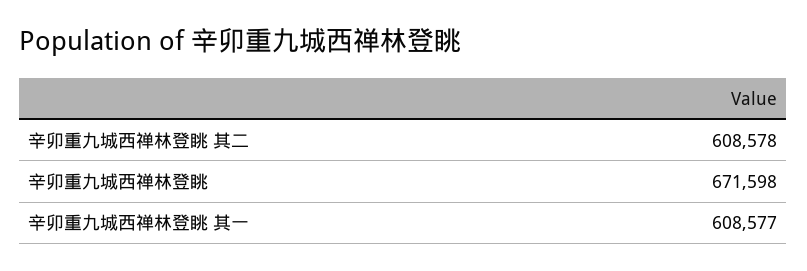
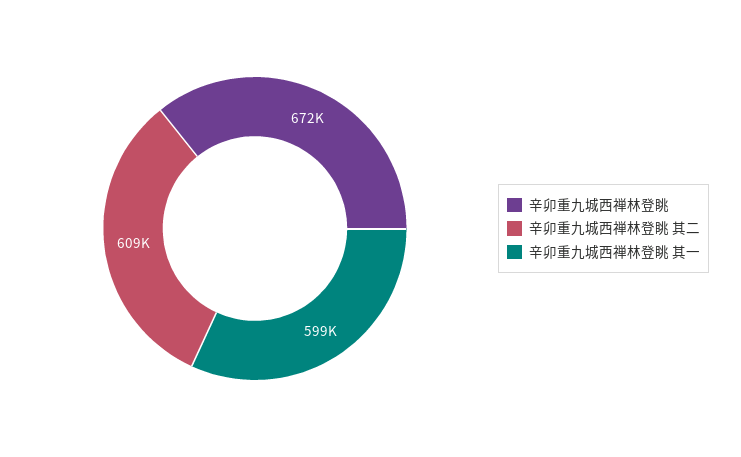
辛卯重九城西禅林登眺 其一: 608577 -> 599000

